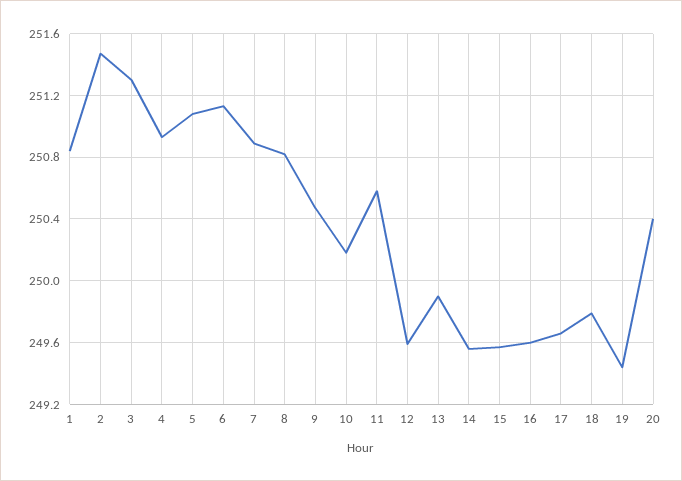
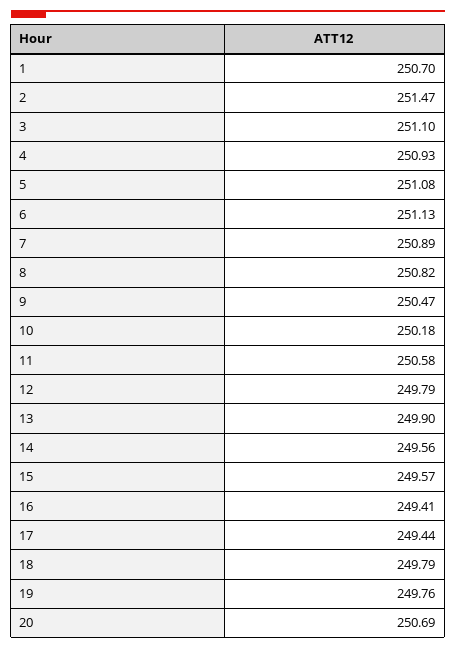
1: 250.85 -> 250.7
3: 251.3 -> 251.1
12: 249.6 -> 249.79
16: 249.6 -> 249.41
17: 249.65 -> 249.44
19: 249.45 -> 249.76
20: 250.4 -> 250.69

